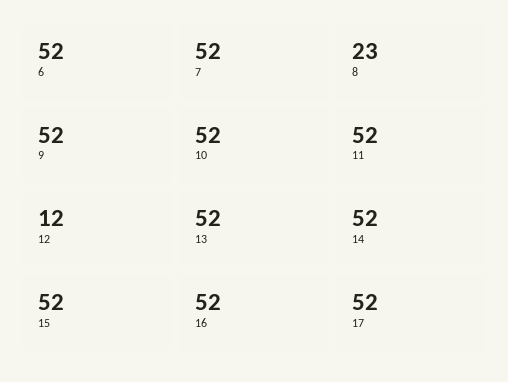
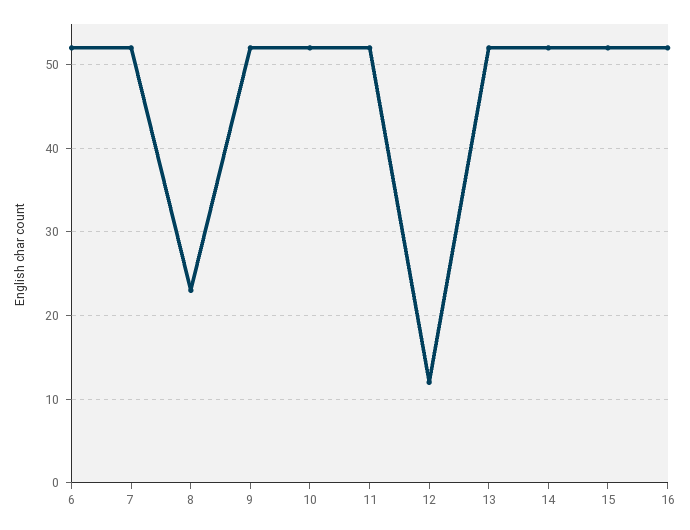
17: 52 -> none

